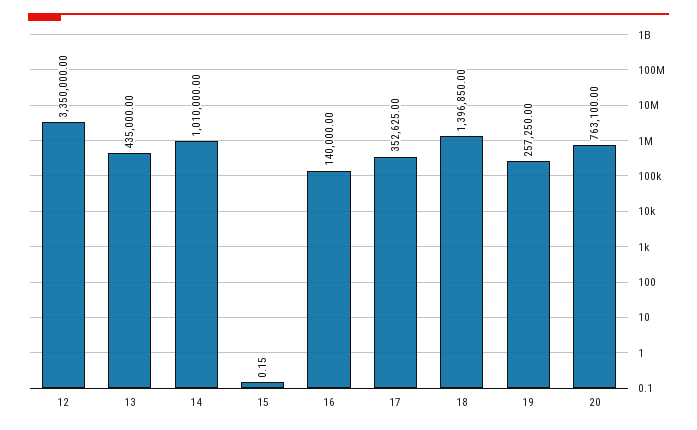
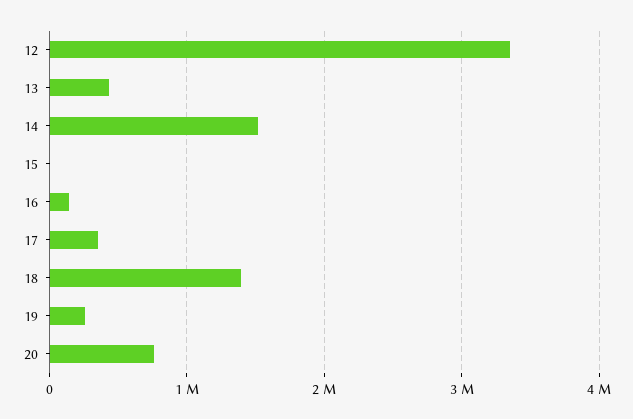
14: 1010000 -> 1500000

